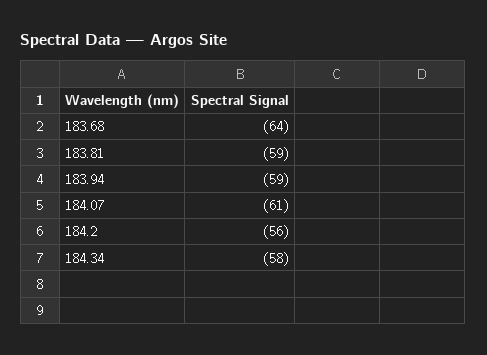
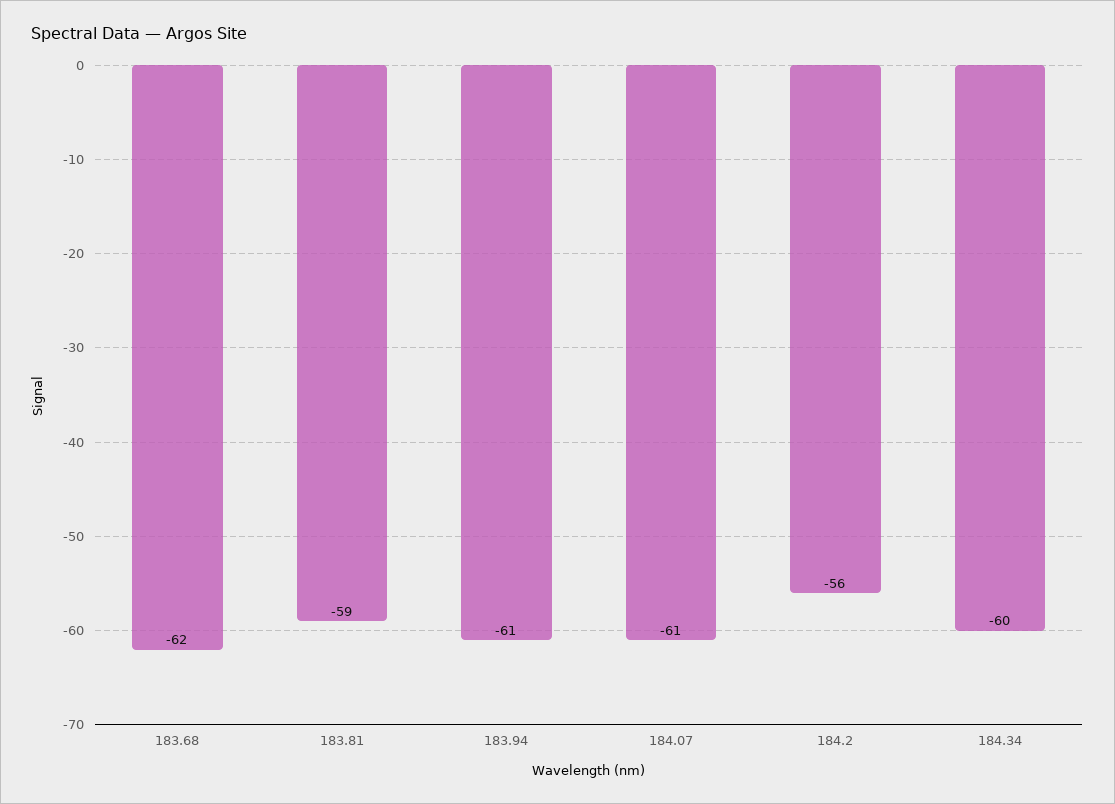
183.68: -64 -> -62
183.94: -59 -> -61
184.34: -58 -> -60

